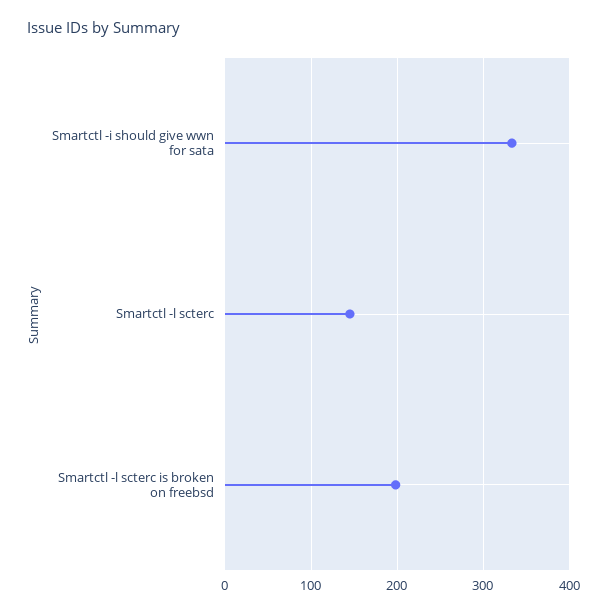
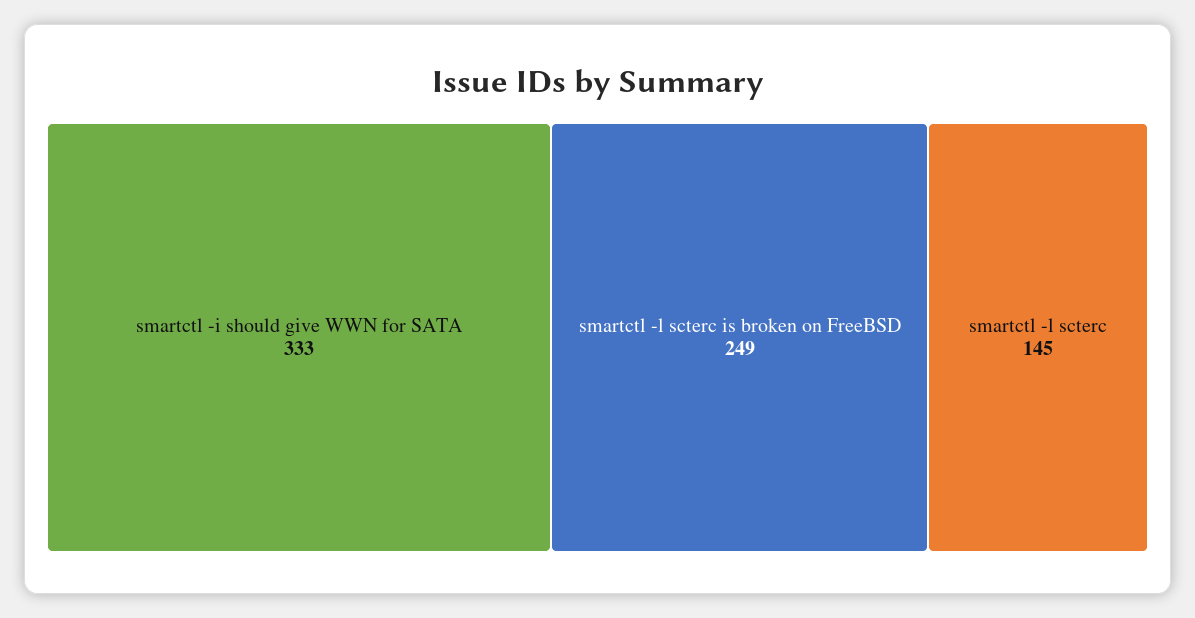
Smartctl -l scterc is broken on freebsd: 200 -> 249

